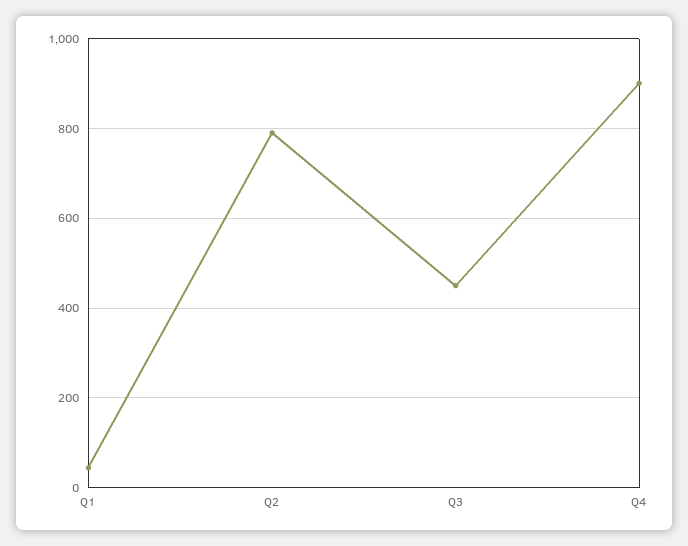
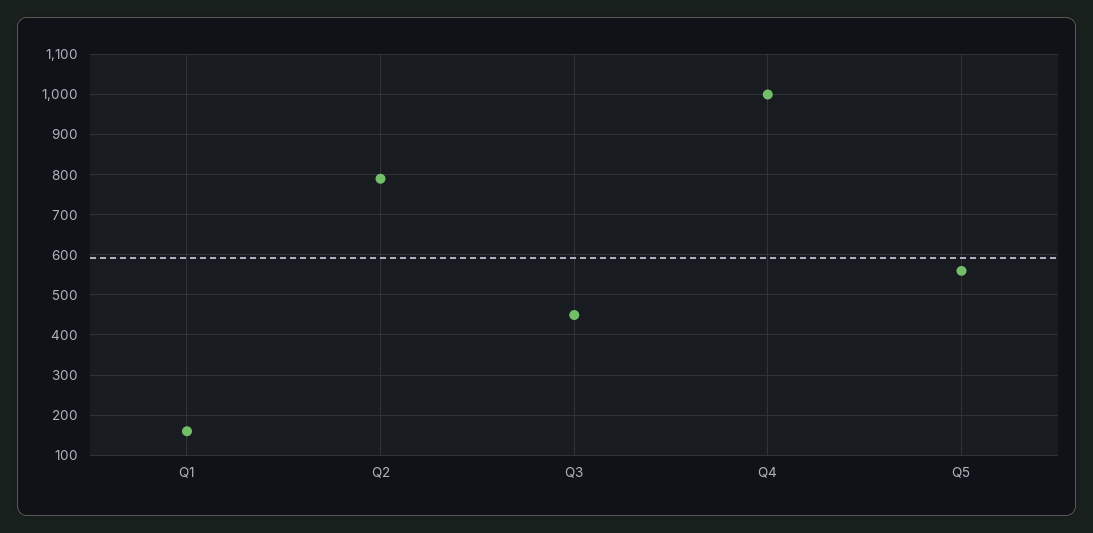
Q1: 40 -> 160
Q4: 900 -> 1000
Q5: none -> 560

